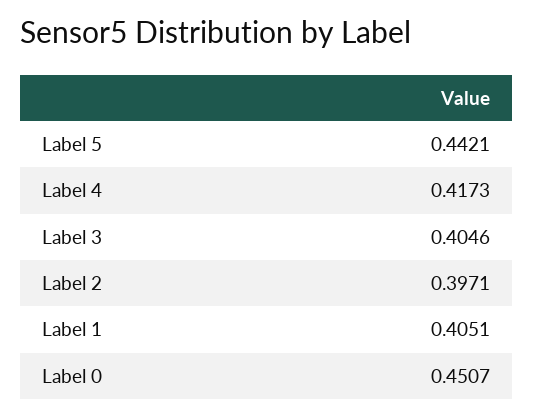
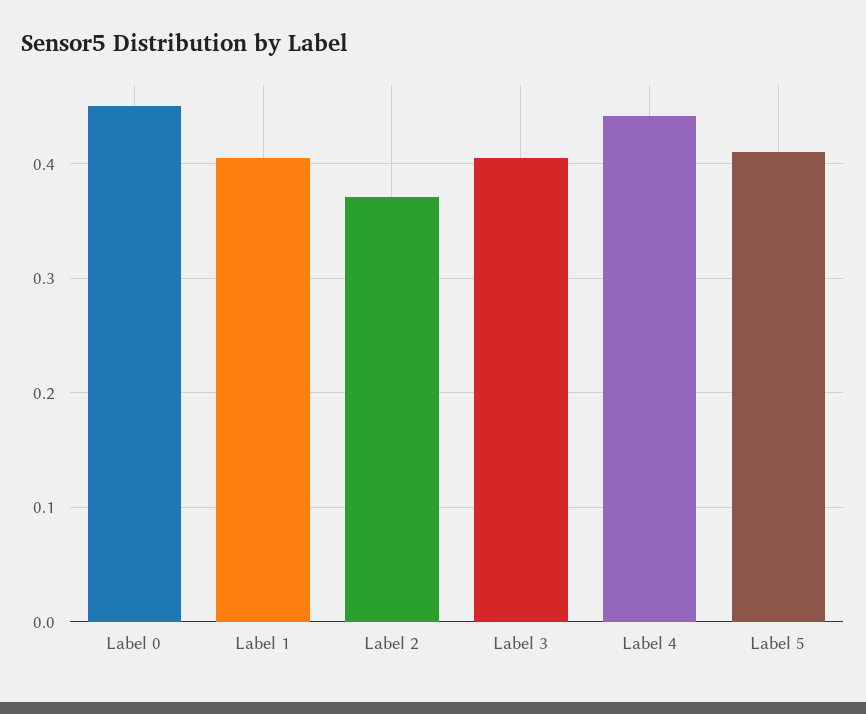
Label 5: 0.4421 -> 0.41
Label 4: 0.4173 -> 0.44
Label 2: 0.3971 -> 0.37

